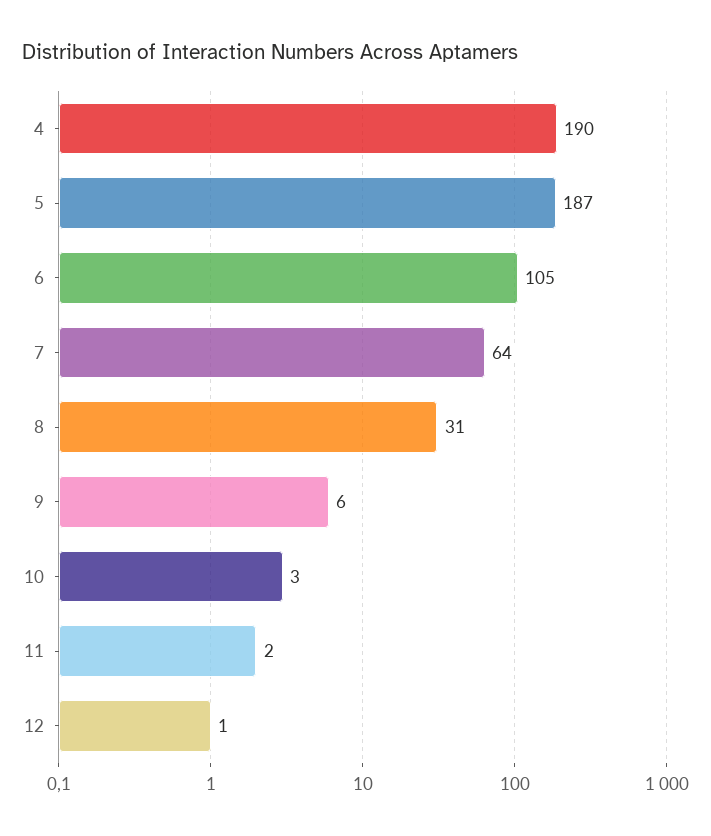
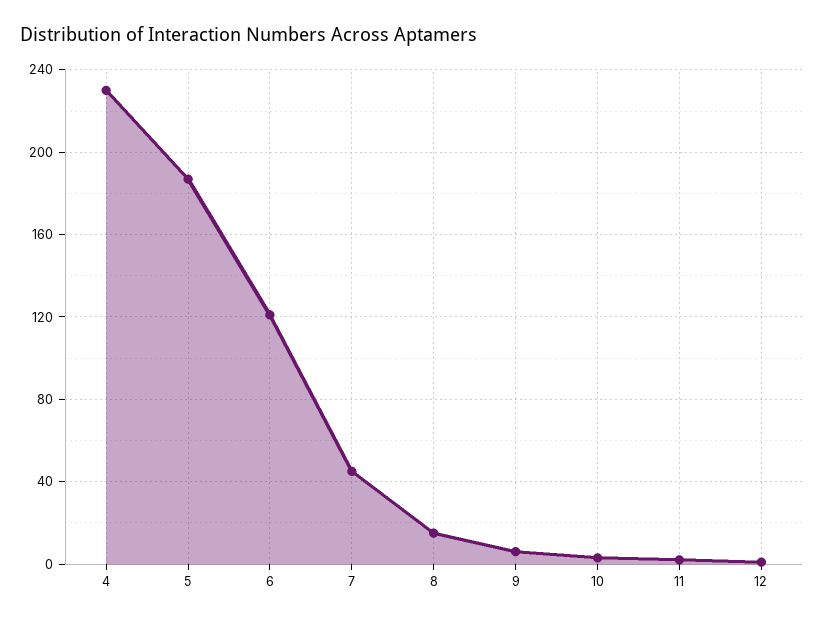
4: 190 -> 230
6: 105 -> 120
7: 64 -> 45
8: 31 -> 15

